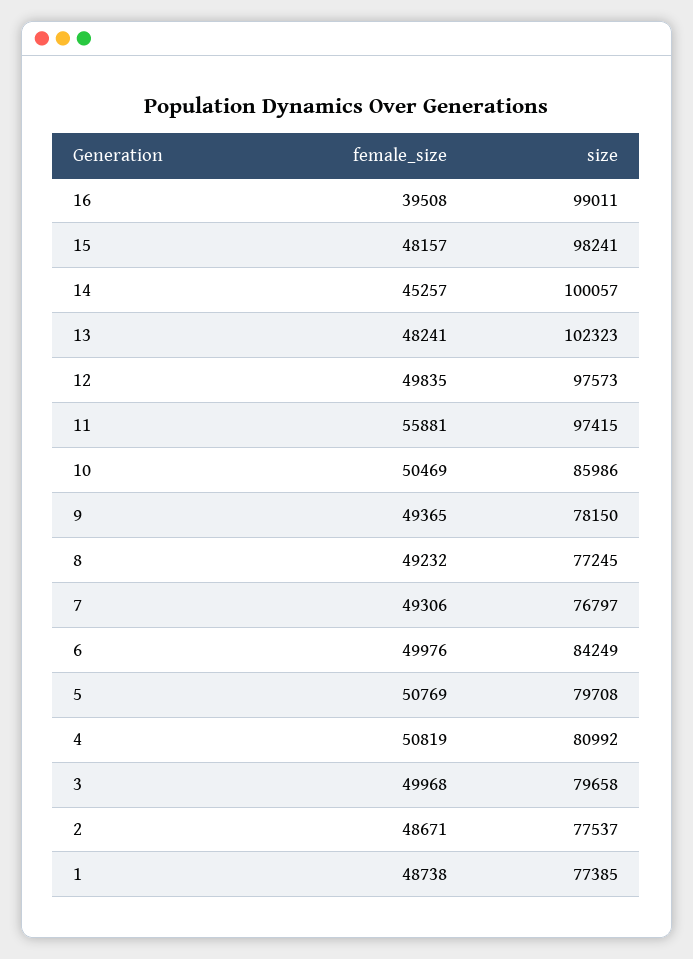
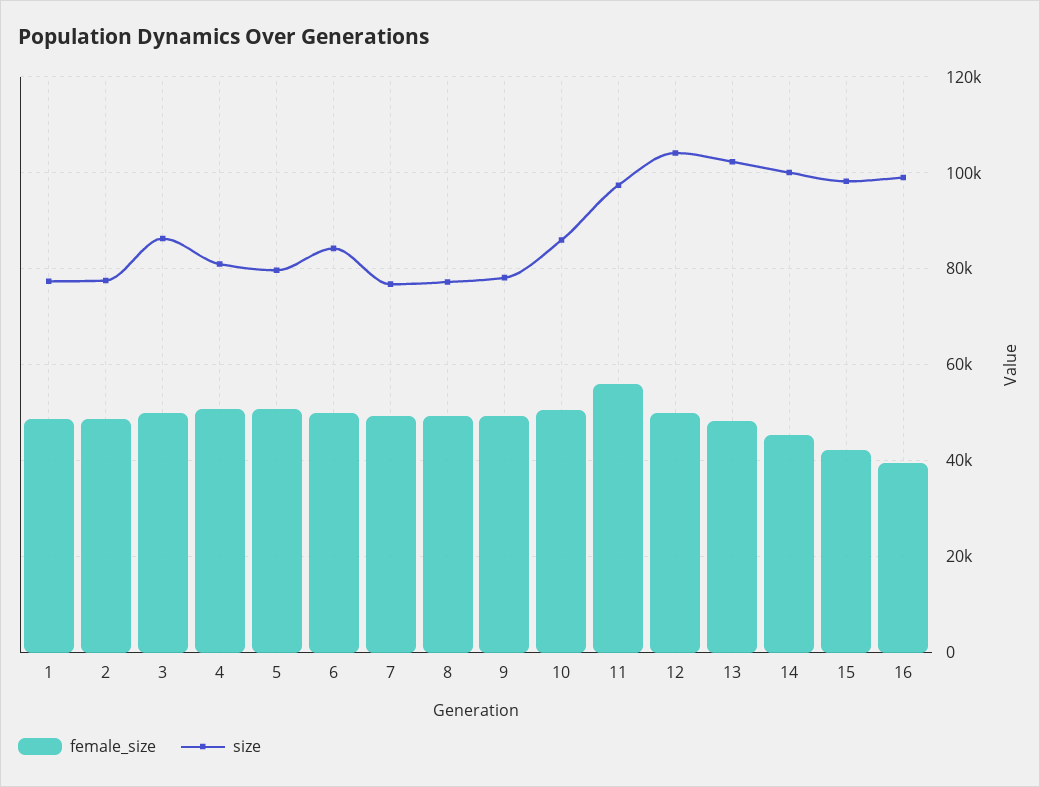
female_size, 15: 48157 -> 42000
size, 12: 97573 -> 104000
size, 3: 79658 -> 86000

